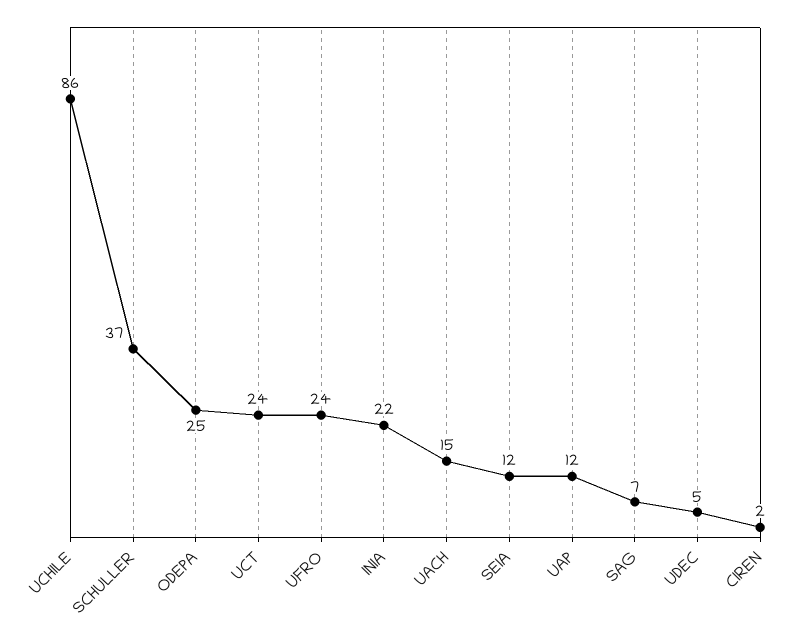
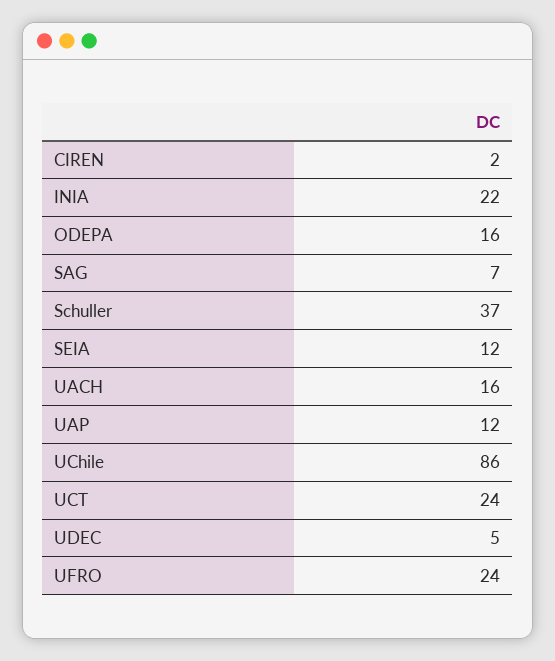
ODEPA: 25 -> 16
UACH: 15 -> 16

